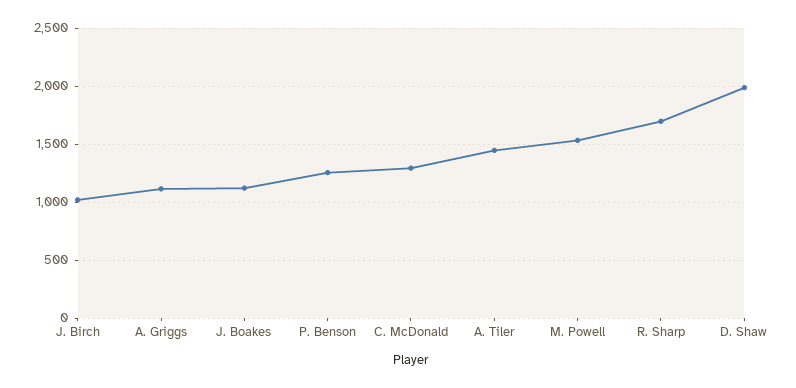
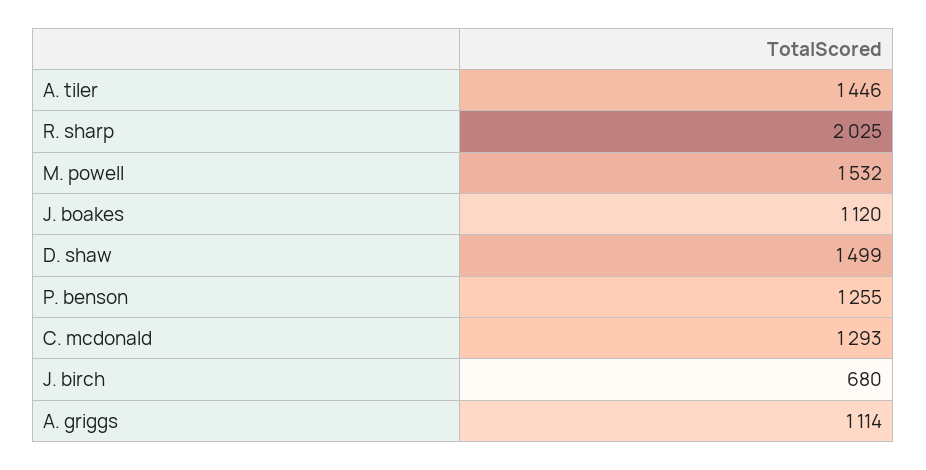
J. Birch: 1000 -> 680
R. Sharp: 1700 -> 2025
D. Shaw: 2000 -> 1499

